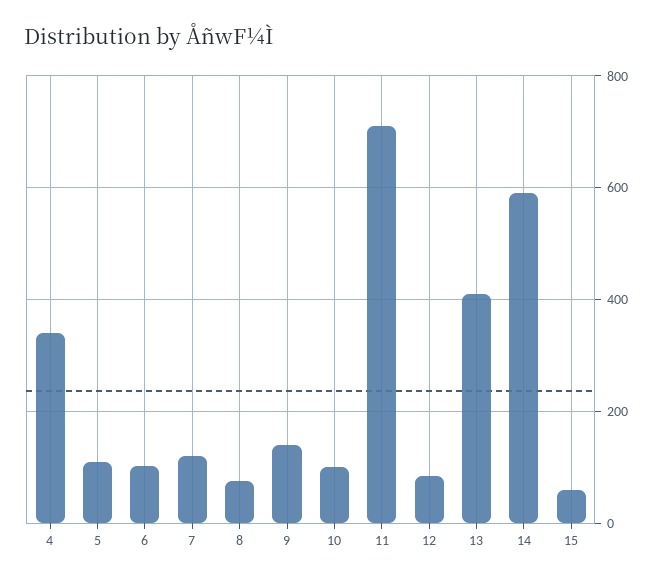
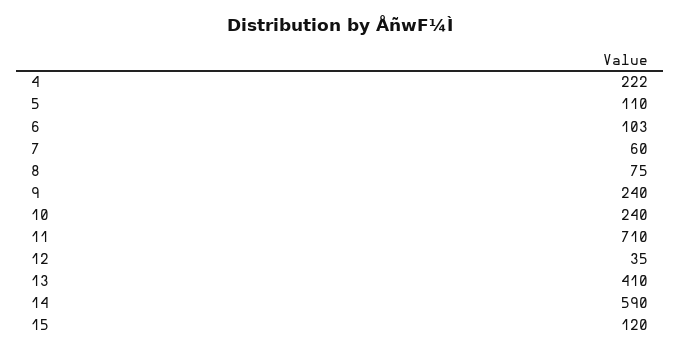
4: 340 -> 222
7: 120 -> 60
9: 140 -> 240
10: 100 -> 240
12: 80 -> 35
15: 60 -> 120

